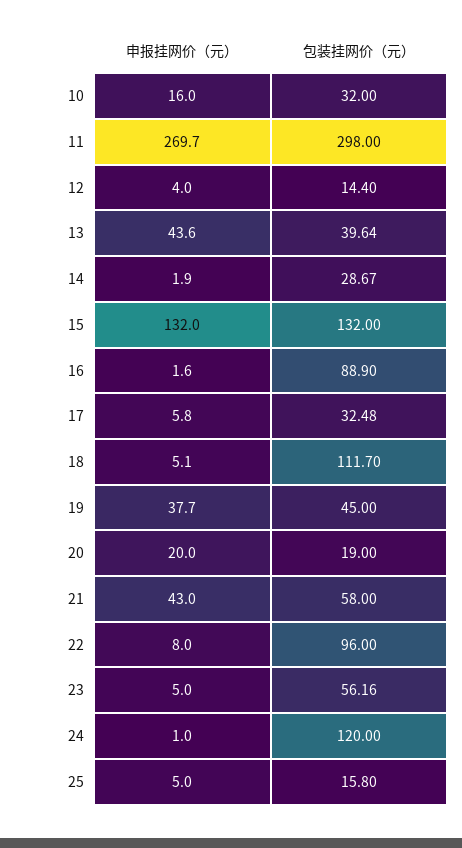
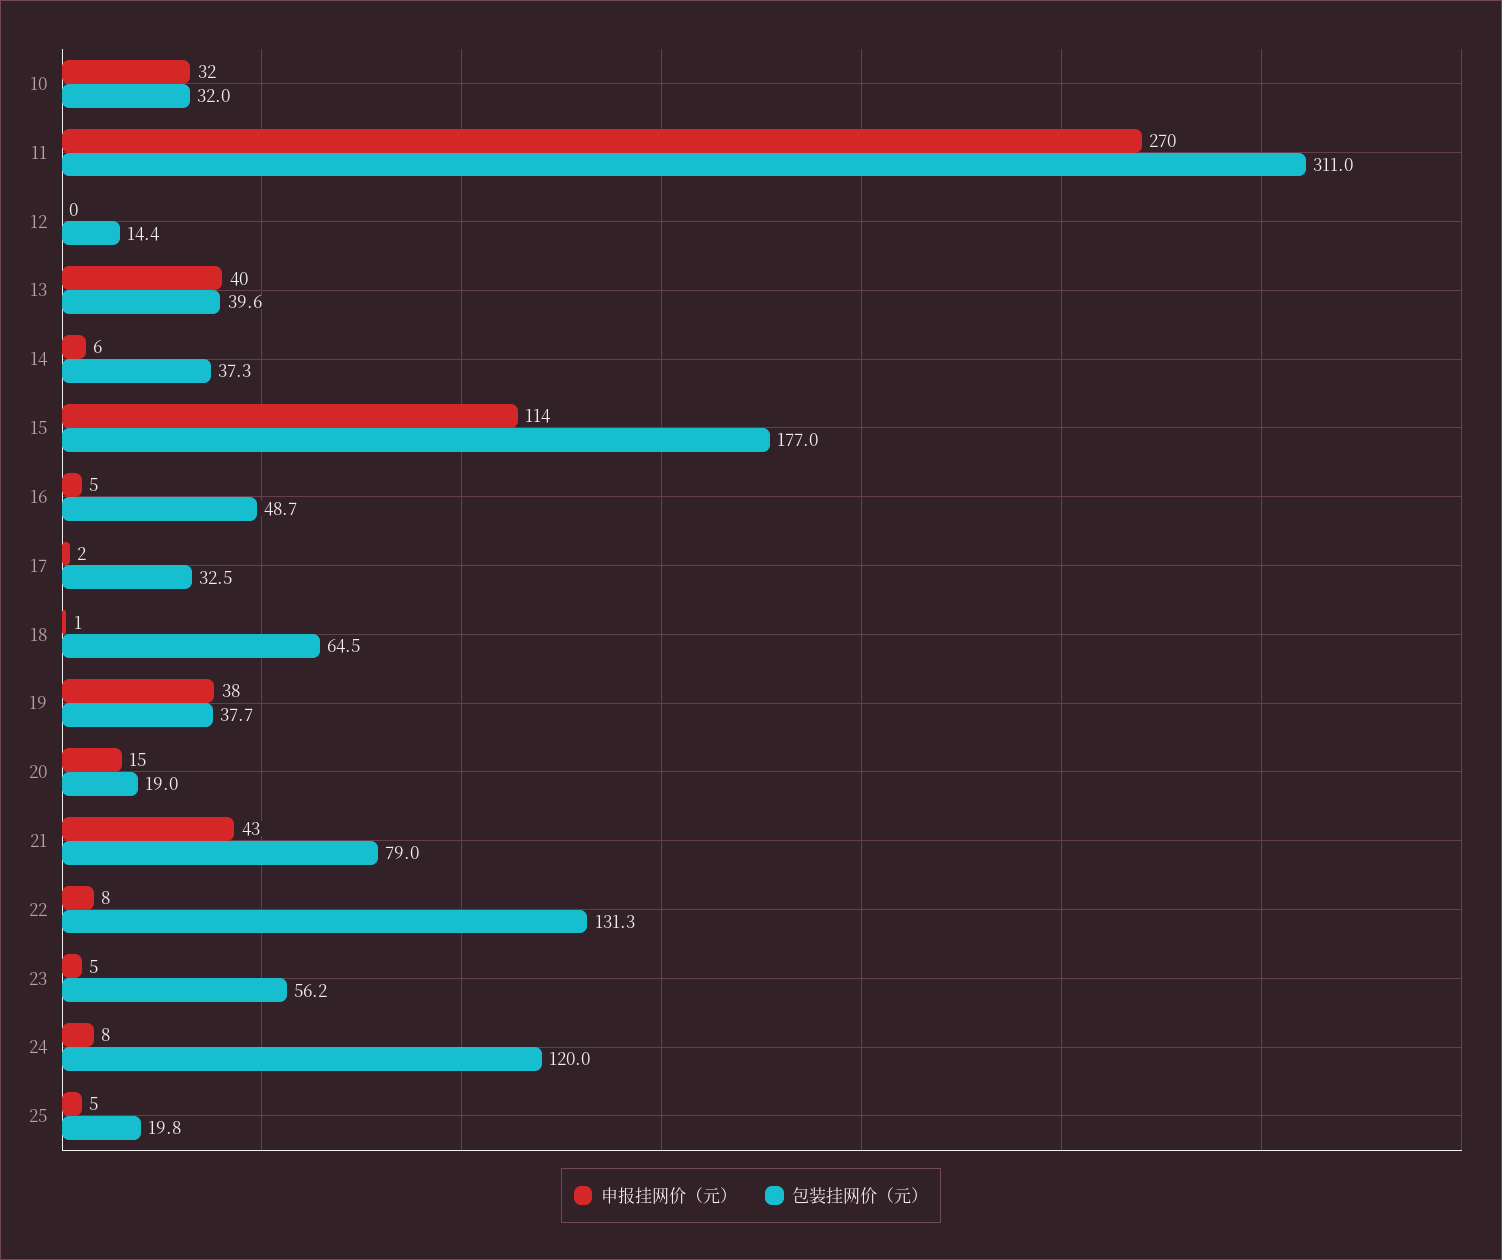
申报挂网价（元）, 10: 16 -> 32
包装挂网价（元）, 11: 298 -> 311
申报挂网价（元）, 12: 4 -> 0
申报挂网价（元）, 13: 43.6 -> 40
申报挂网价（元）, 14: 1.9 -> 6
包装挂网价（元）, 14: 28.67 -> 37.3
申报挂网价（元）, 15: 132 -> 114
包装挂网价（元）, 15: 132 -> 177
申报挂网价（元）, 16: 1.6 -> 5
包装挂网价（元）, 16: 88.9 -> 48.7
申报挂网价（元）, 17: 5.8 -> 2
申报挂网价（元）, 18: 5.1 -> 1
包装挂网价（元）, 18: 111.7 -> 64.5
包装挂网价（元）, 19: 45 -> 37.7
申报挂网价（元）, 20: 20 -> 15
包装挂网价（元）, 21: 58 -> 79
包装挂网价（元）, 22: 96 -> 131.3
申报挂网价（元）, 24: 1 -> 8
包装挂网价（元）, 25: 15.8 -> 19.8

